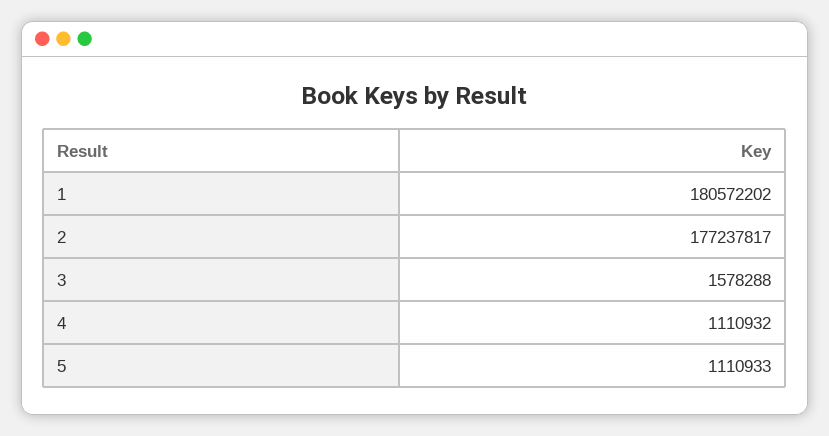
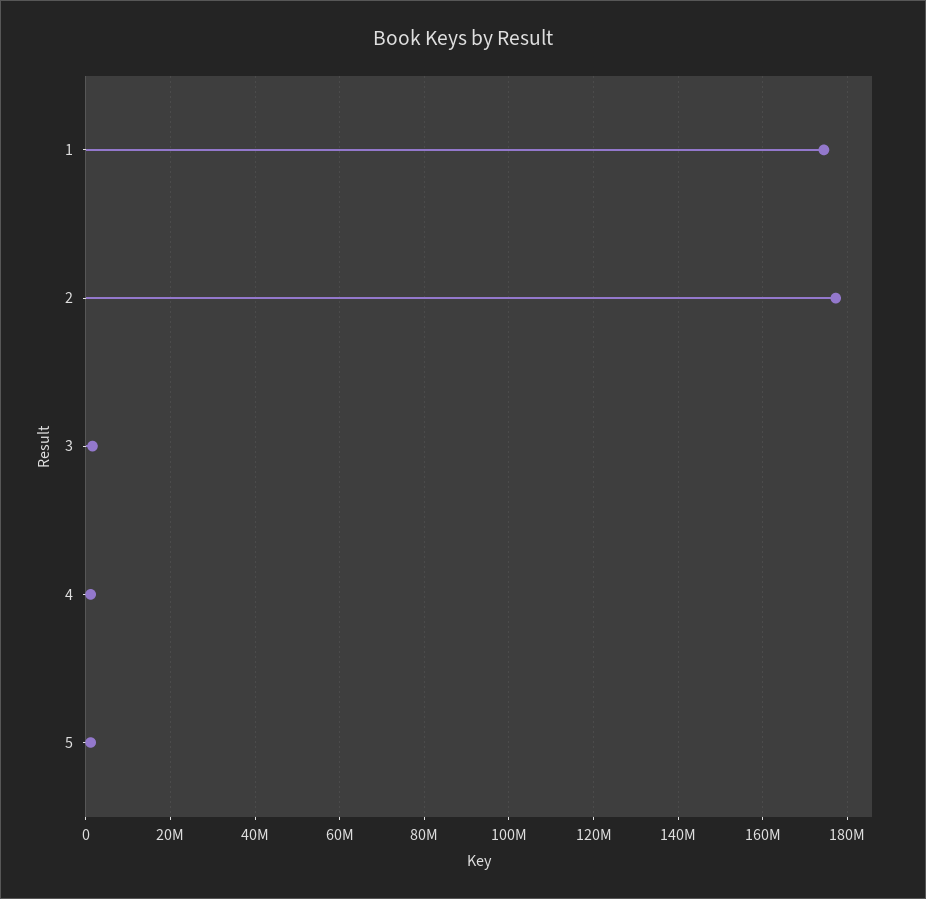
1: 180572202 -> 174000000

